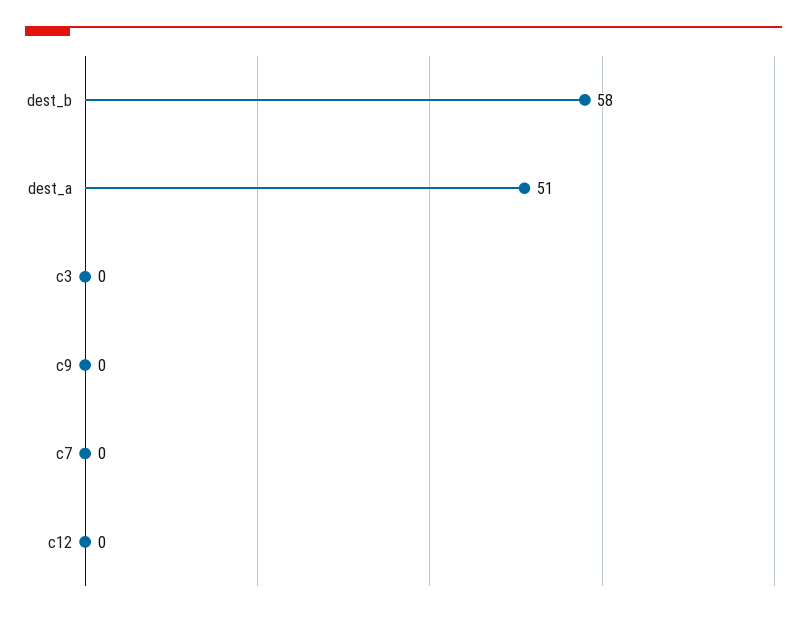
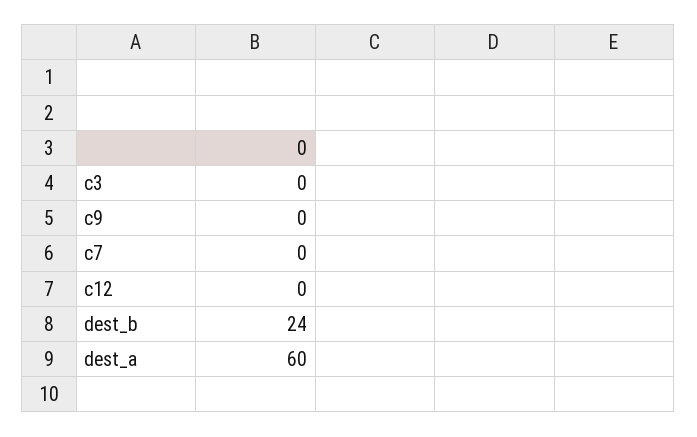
dest_b: 58 -> 24
dest_a: 51 -> 60

